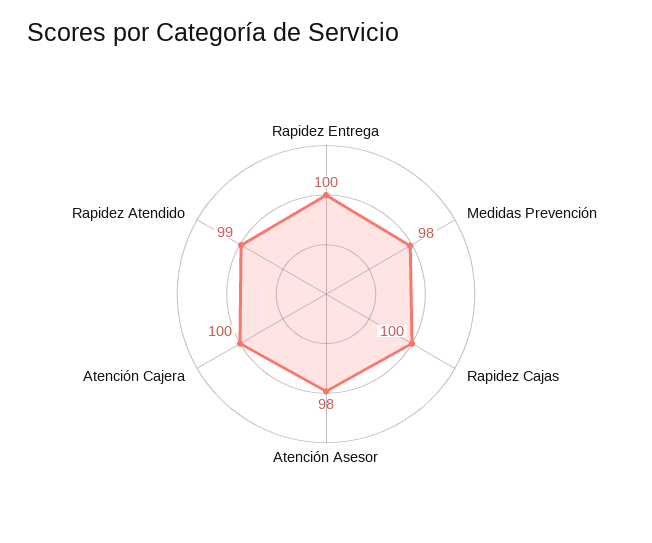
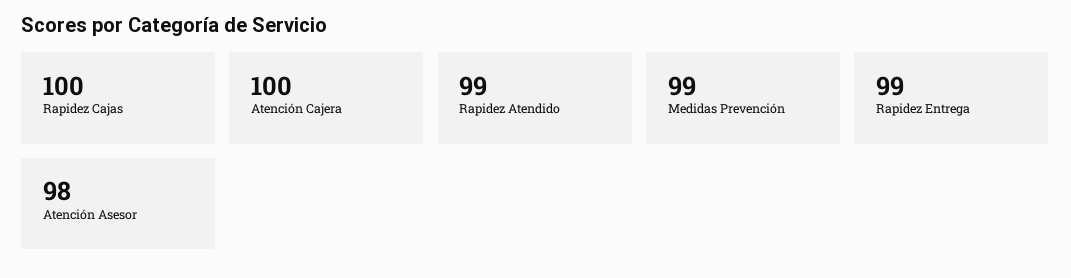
Rapidez Entrega: 100 -> 99
Medidas Prevención: 98 -> 99

